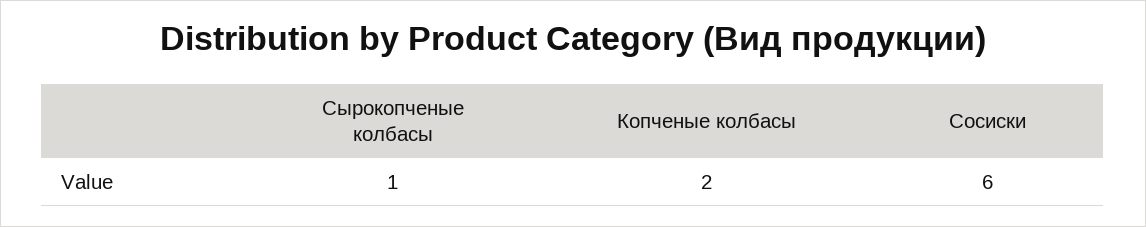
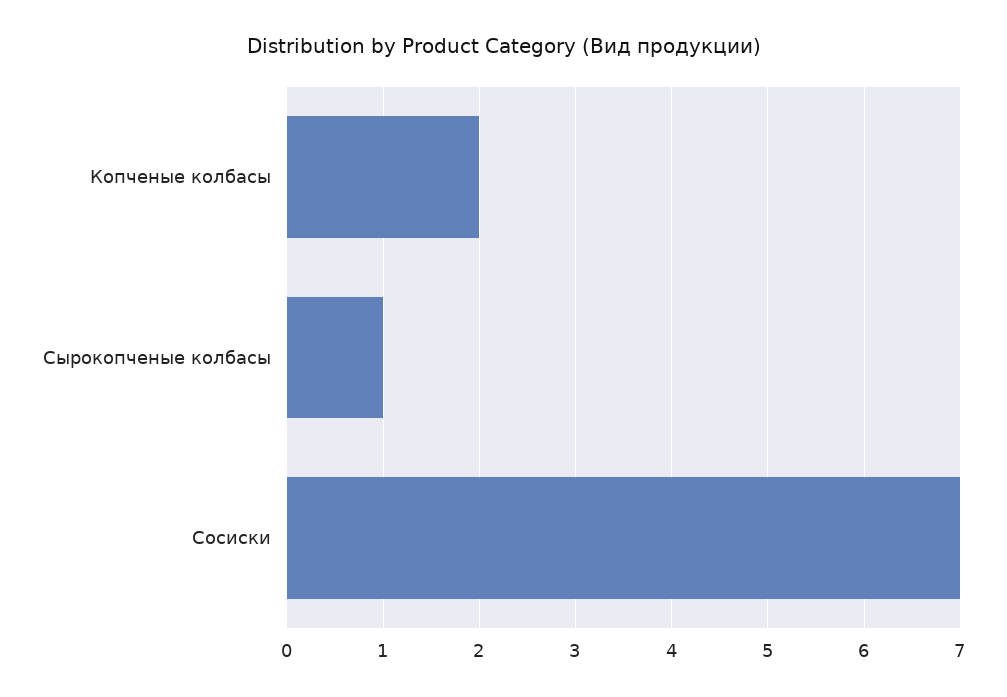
Сосиски: 6 -> 7

